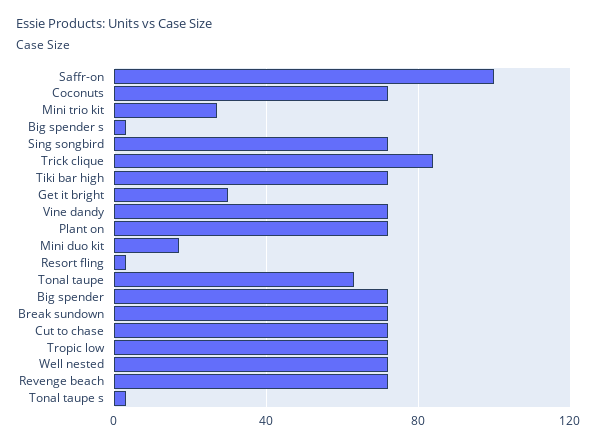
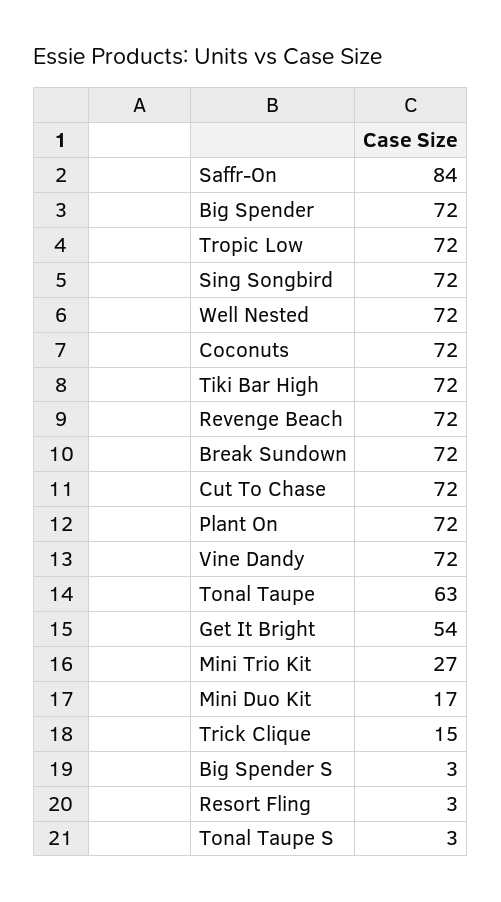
Saffr-on: 100 -> 84
Trick clique: 85 -> 15
Get it bright: 30 -> 54

